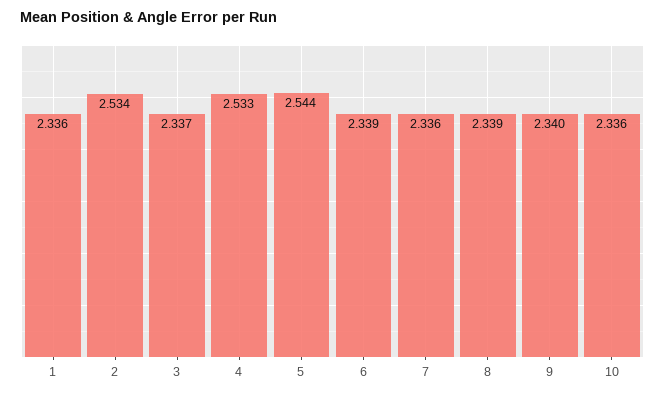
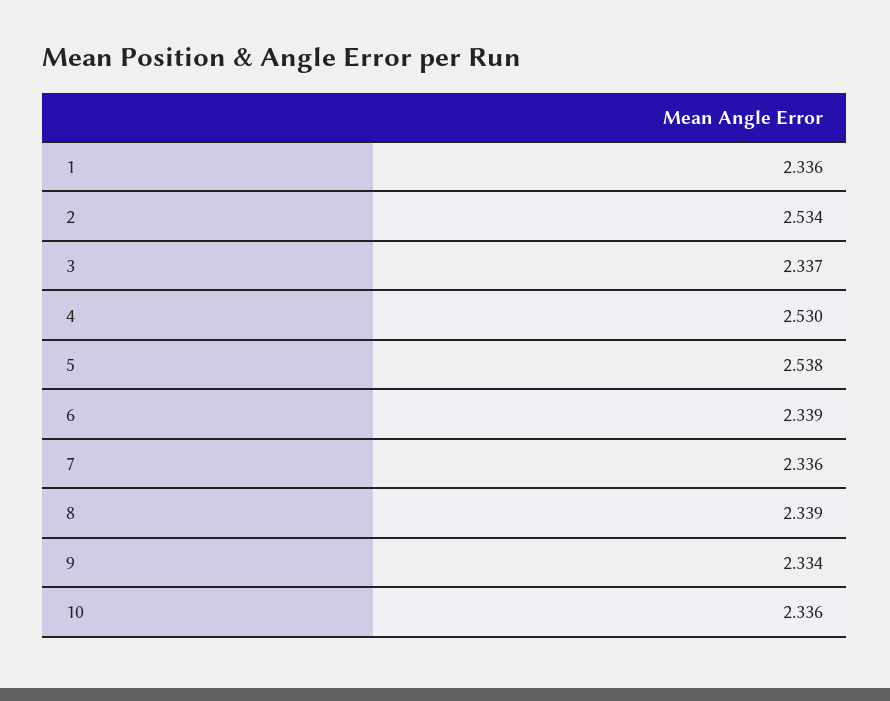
4: 2.533 -> 2.53
5: 2.544 -> 2.538
9: 2.34 -> 2.334

